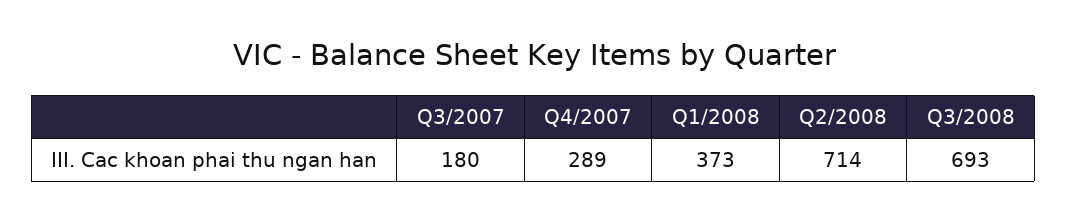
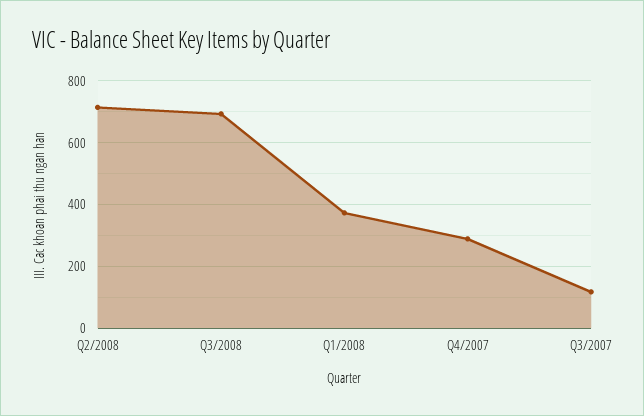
Q3/2007: 180 -> 120

